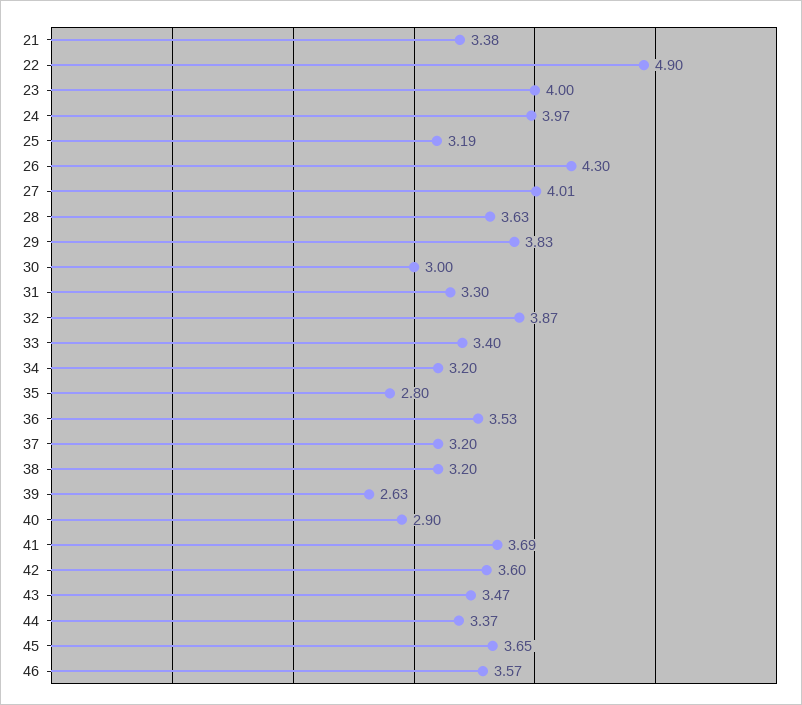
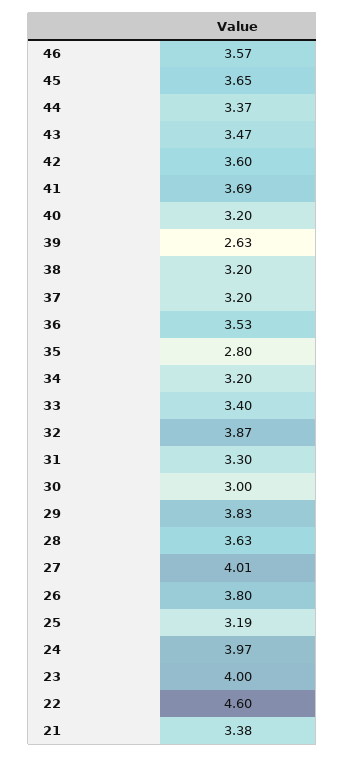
22: 4.9 -> 4.6
26: 4.3 -> 3.8
40: 2.9 -> 3.2

